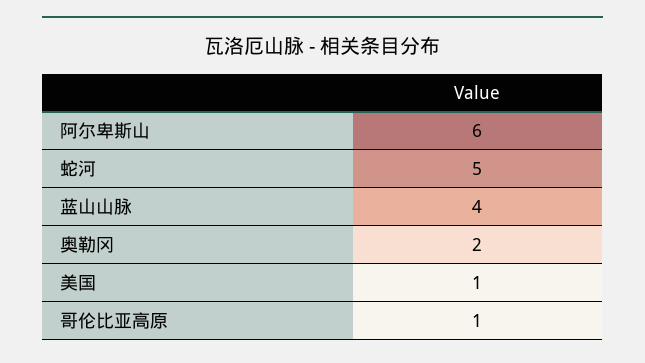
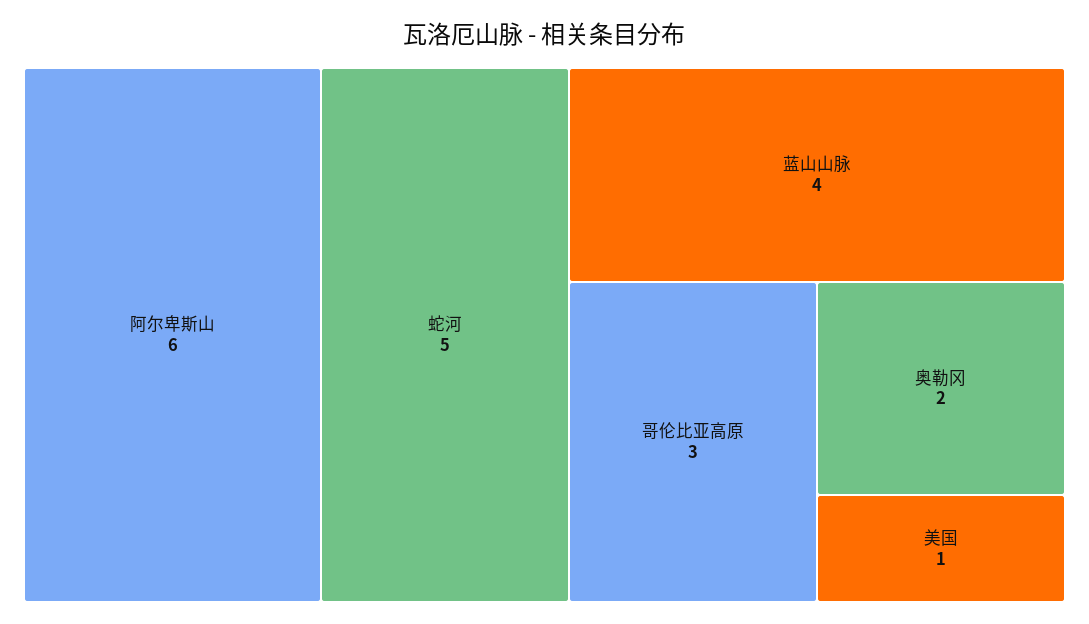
哥伦比亚高原: 1 -> 3

